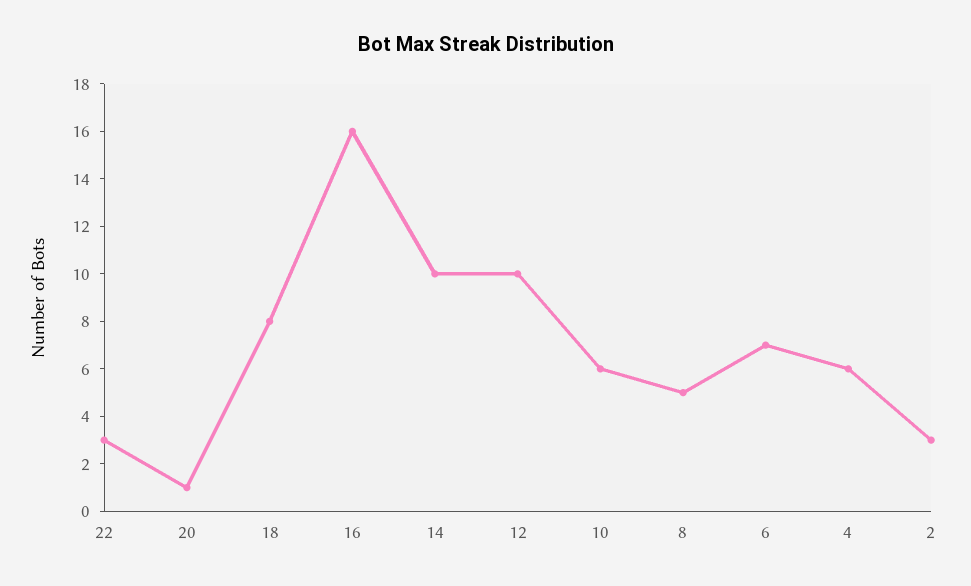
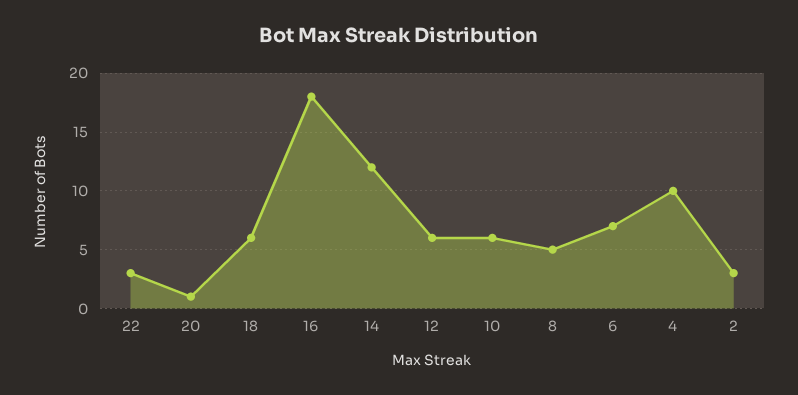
18: 8 -> 6
16: 16 -> 18
14: 10 -> 12
12: 10 -> 6
4: 6 -> 10

